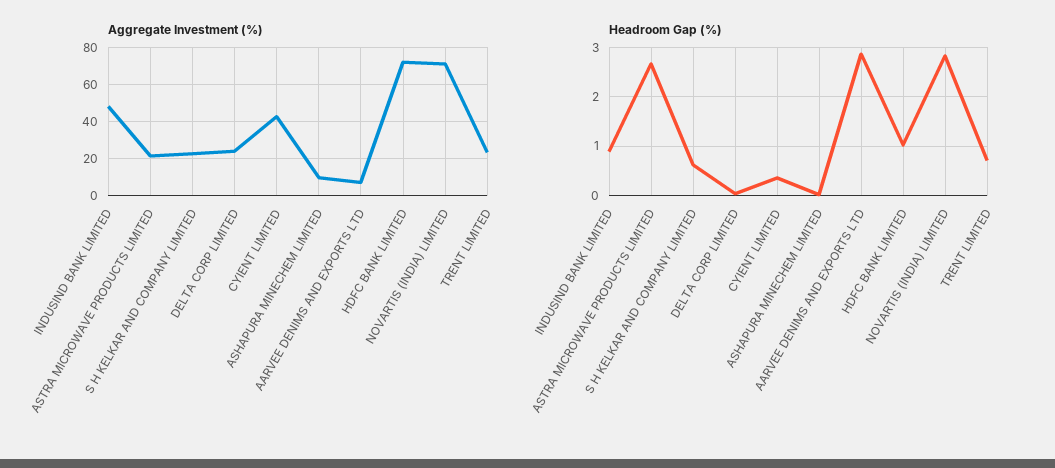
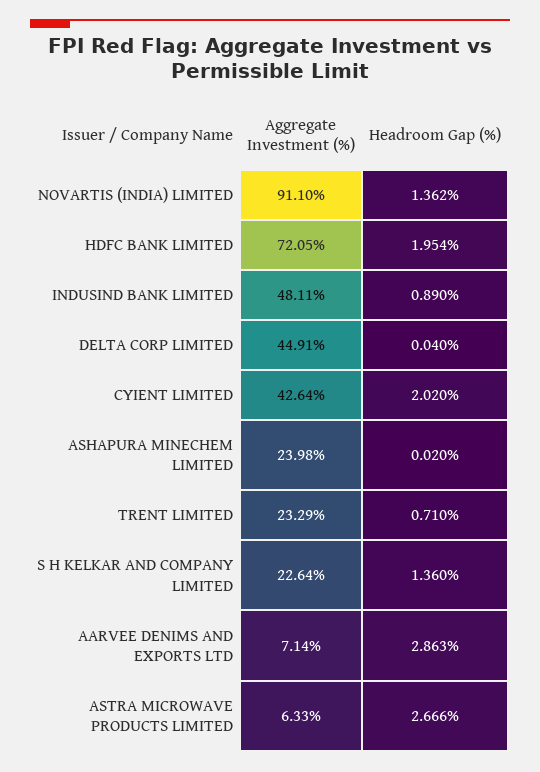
Aggregate Investment (%), ASTRA MICROWAVE PRODUCTS LIMITED: 20 -> 6.33
Aggregate Investment (%), DELTA CORP LIMITED: 25 -> 44.91
Aggregate Investment (%), ASHAPURA MINECHEM LIMITED: 10 -> 23.98
Aggregate Investment (%), NOVARTIS (INDIA) LIMITED: 70 -> 91.1
Headroom Gap (%), S H KELKAR AND COMPANY LIMITED: 0.6 -> 1.36
Headroom Gap (%), CYIENT LIMITED: 0.4 -> 2.02
Headroom Gap (%), HDFC BANK LIMITED: 1 -> 1.954
Headroom Gap (%), NOVARTIS (INDIA) LIMITED: 2.8 -> 1.362

